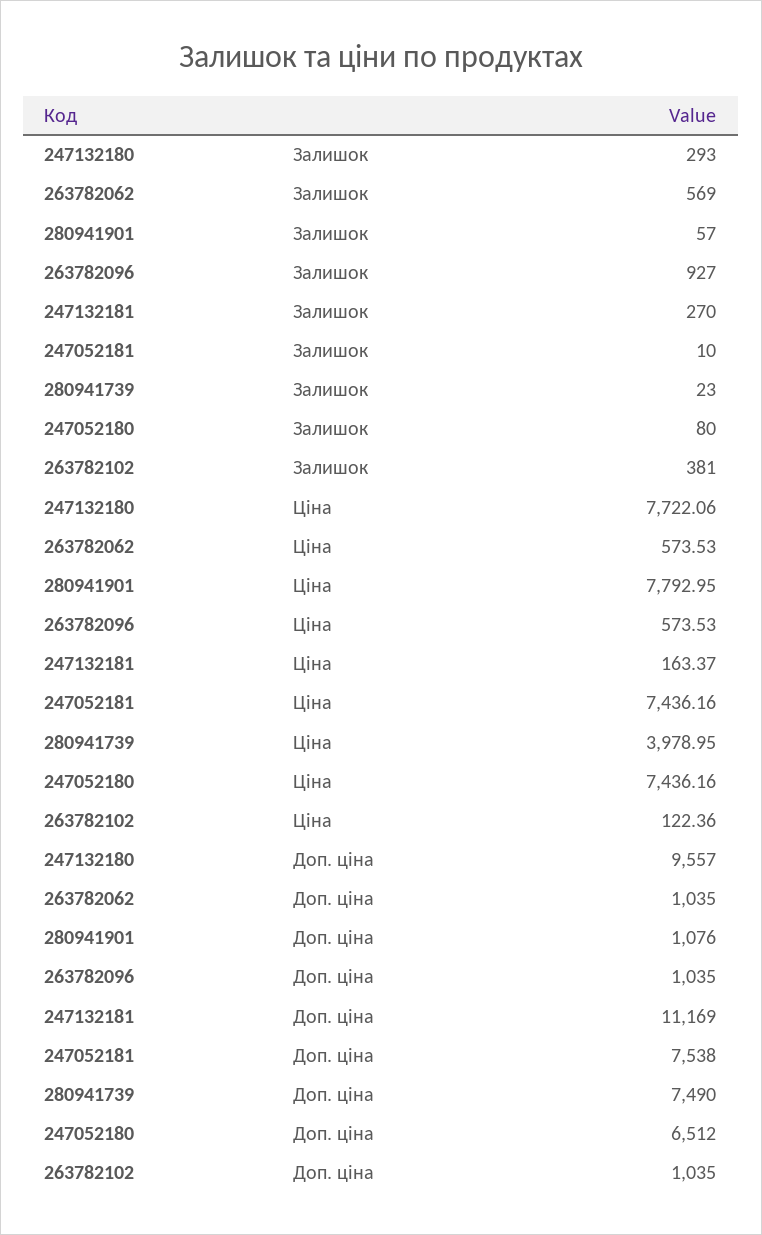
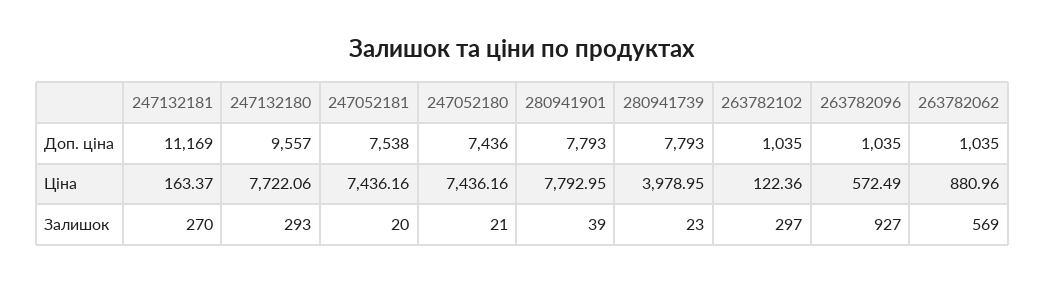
280941901, Залишок: 57 -> 39
247052181, Залишок: 10 -> 20
247052180, Залишок: 80 -> 21
263782102, Залишок: 381 -> 297
263782062, Ціна: 573.53 -> 880.96
263782096, Ціна: 573.53 -> 572.49
280941901, Доп. ціна: 1076 -> 7793
280941739, Доп. ціна: 7490 -> 7793
247052180, Доп. ціна: 6512 -> 7436

